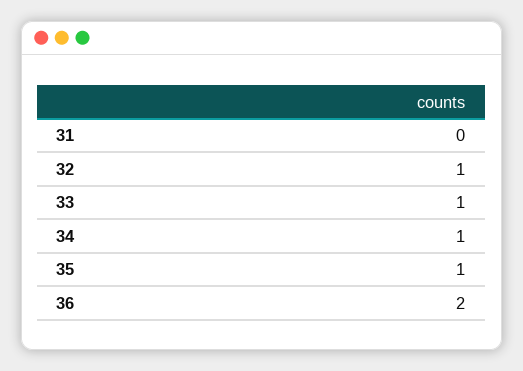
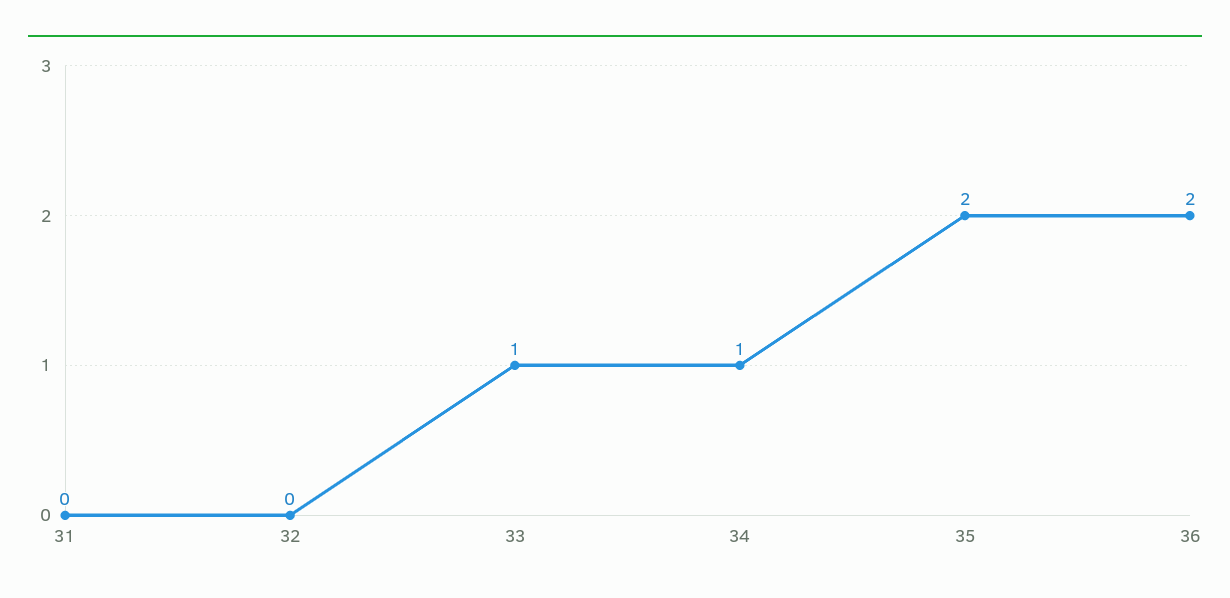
32: 1 -> 0
35: 1 -> 2

